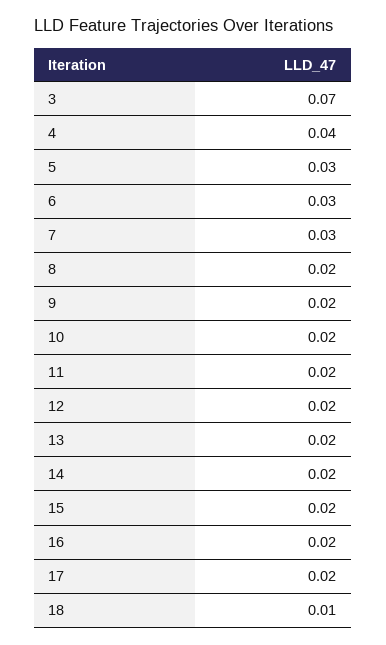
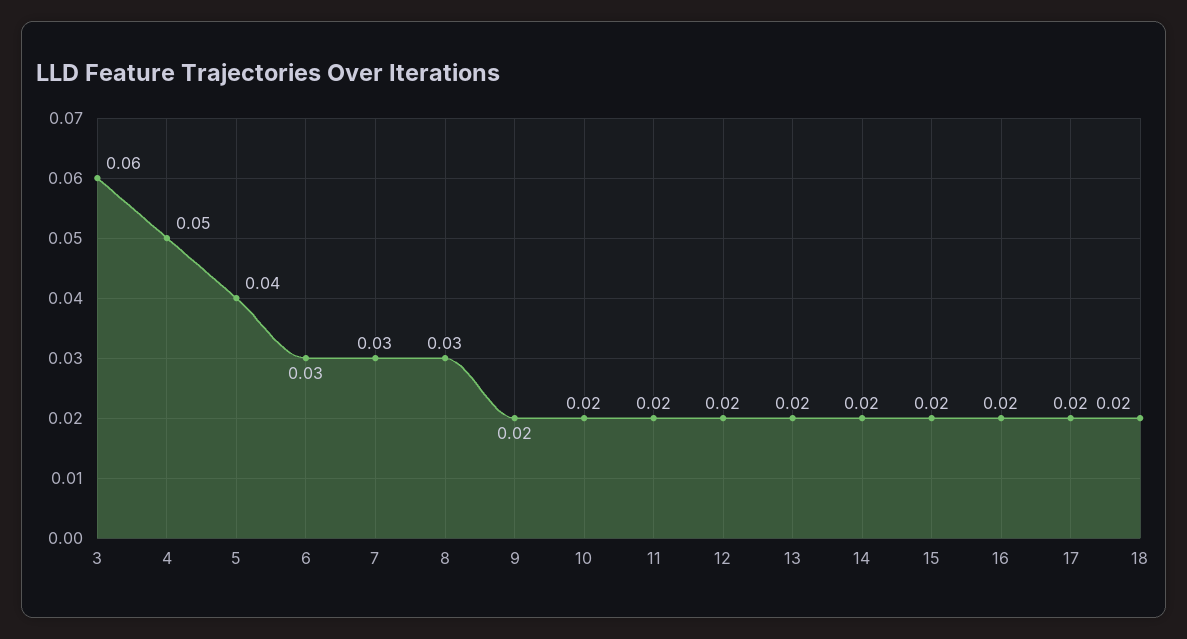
3: 0.07 -> 0.06
4: 0.04 -> 0.05
5: 0.03 -> 0.04
8: 0.02 -> 0.03
18: 0.01 -> 0.02

